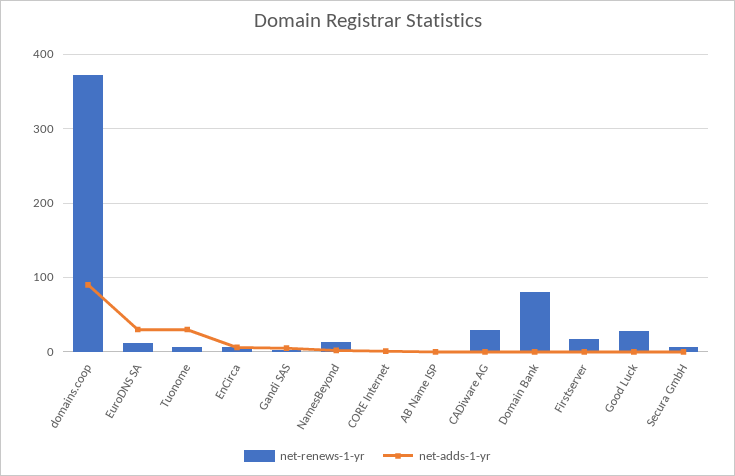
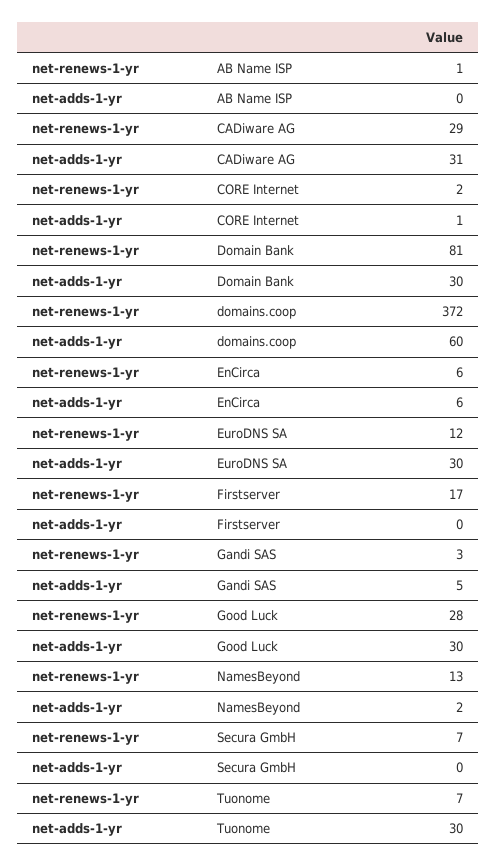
net-adds-1-yr, domains.coop: 90 -> 60
net-adds-1-yr, CADiware AG: 0 -> 31
net-adds-1-yr, Domain Bank: 0 -> 30
net-adds-1-yr, Good Luck: 0 -> 30

